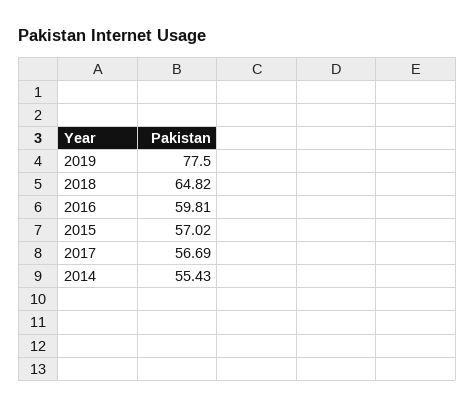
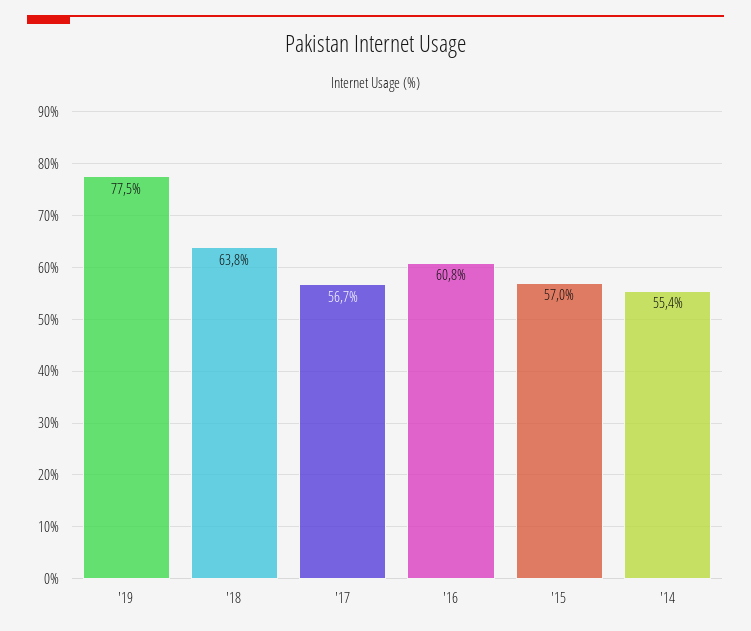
2018: 64.82 -> 63.8
2016: 59.81 -> 60.8

